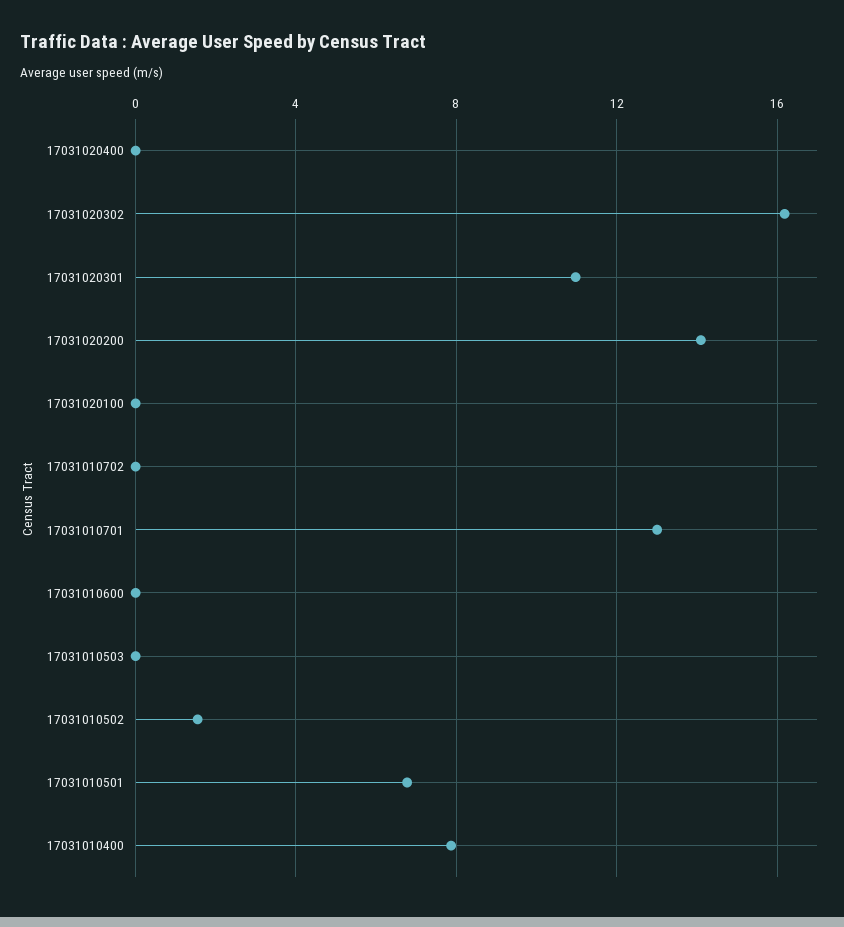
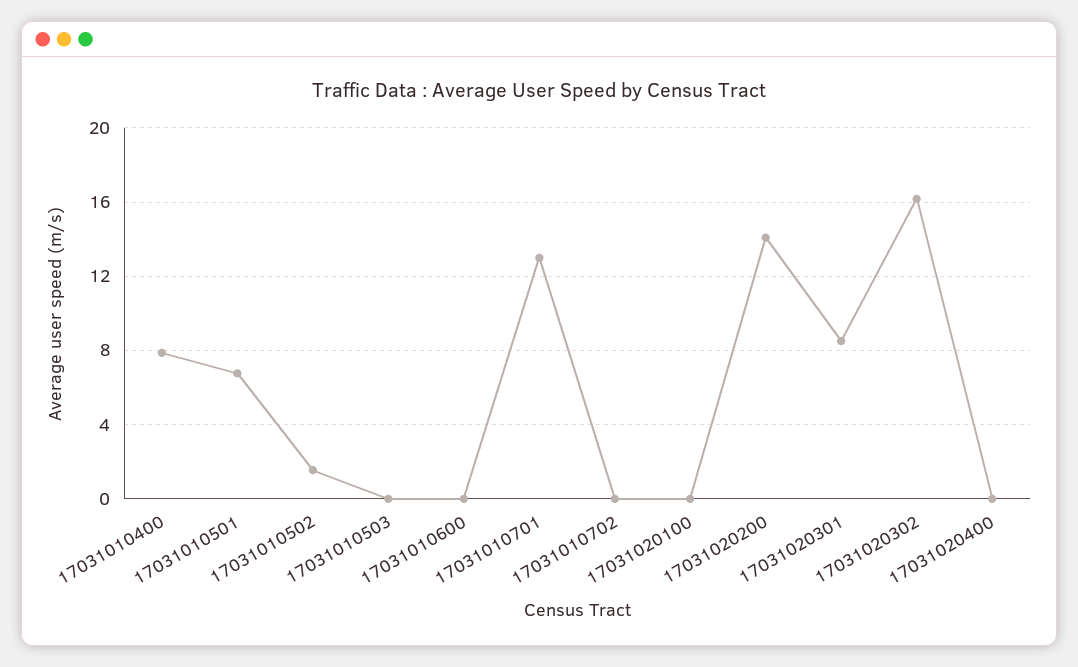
17031020301: 11 -> 8.5

